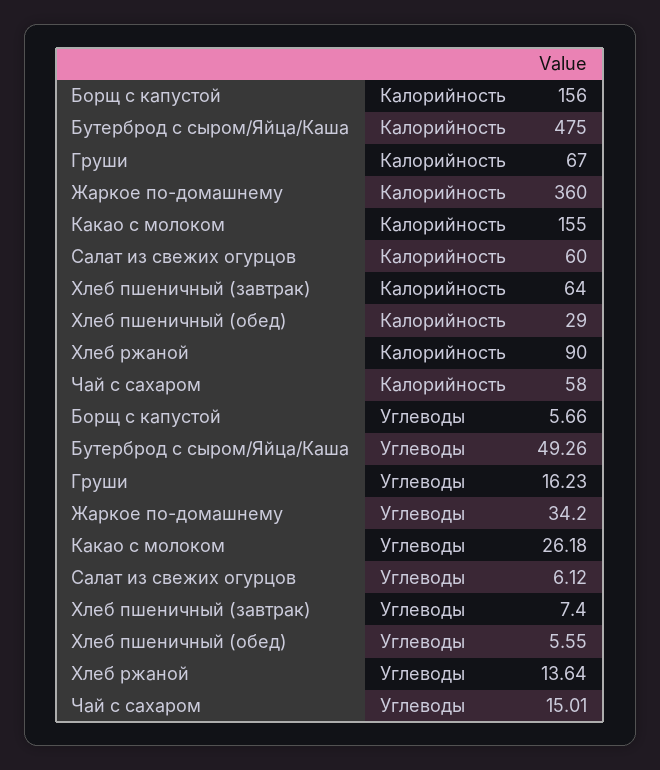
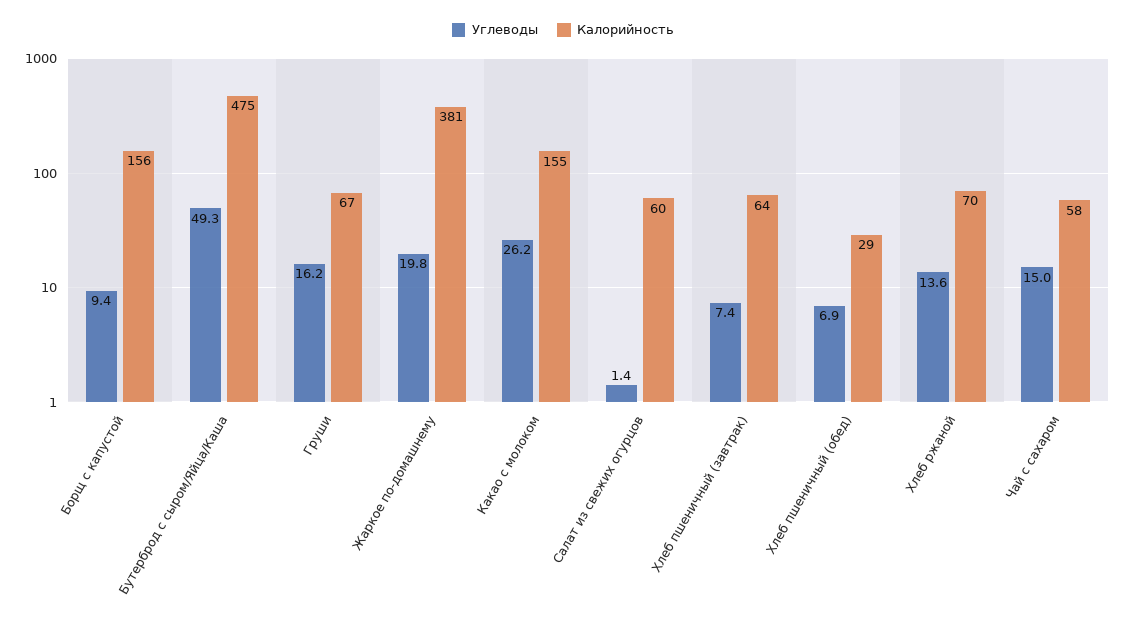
Калорийность, Жаркое по-домашнему: 360 -> 381
Калорийность, Хлеб ржаной: 90 -> 70
Углеводы, Борщ с капустой: 5.66 -> 9.4
Углеводы, Жаркое по-домашнему: 34.2 -> 19.8
Углеводы, Салат из свежих огурцов: 6.12 -> 1.4
Углеводы, Хлеб пшеничный (обед): 5.55 -> 6.9

